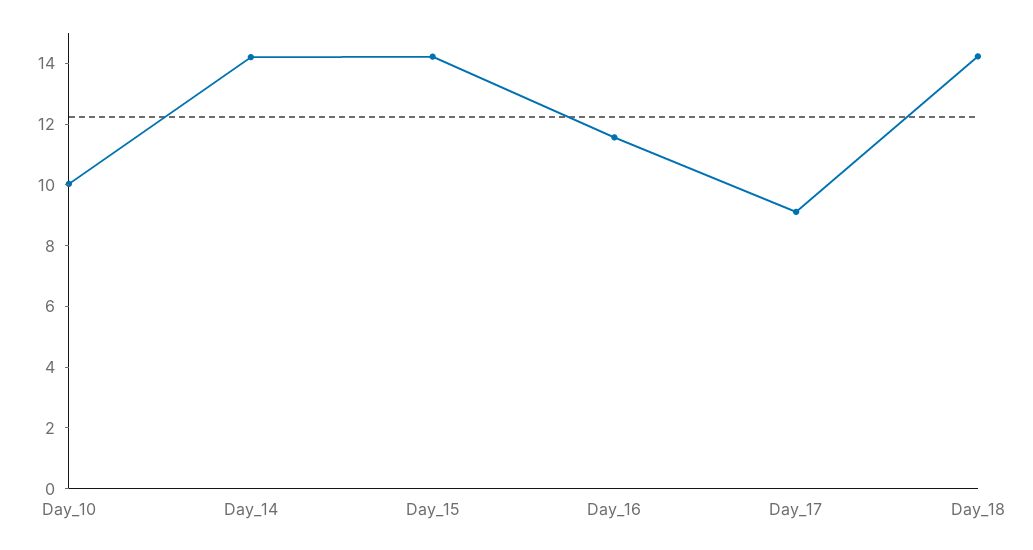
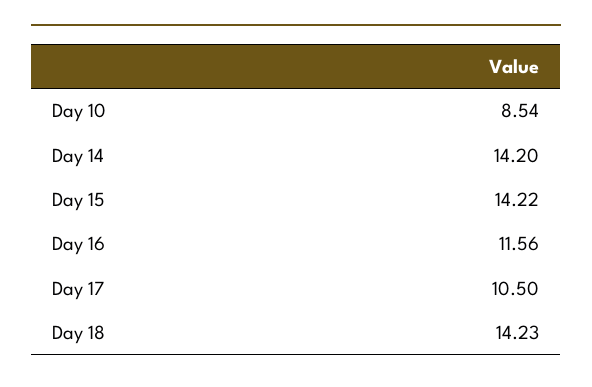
Day_10: 10 -> 8.54
Day_17: 9 -> 10.5

